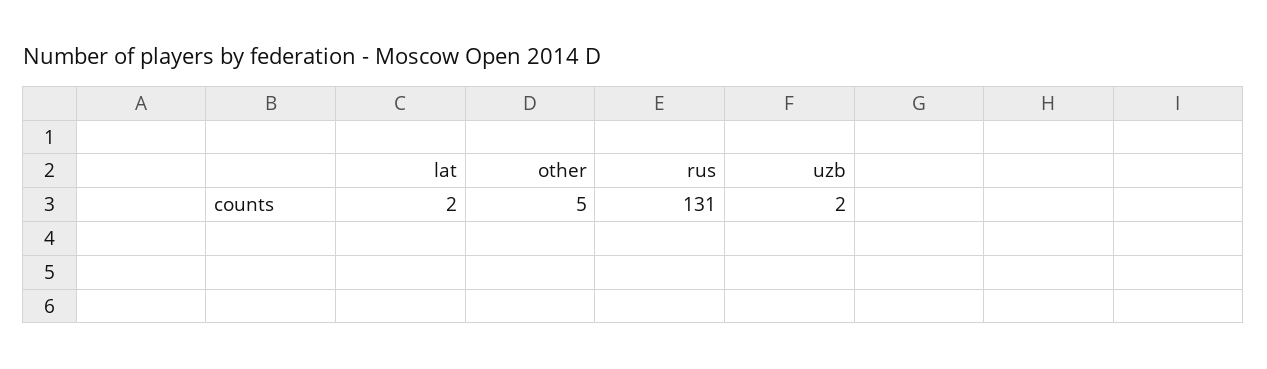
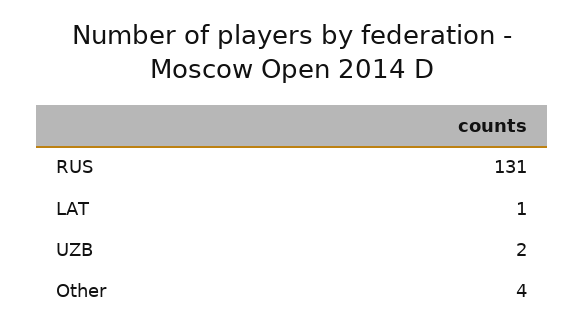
lat: 2 -> 1
other: 5 -> 4

